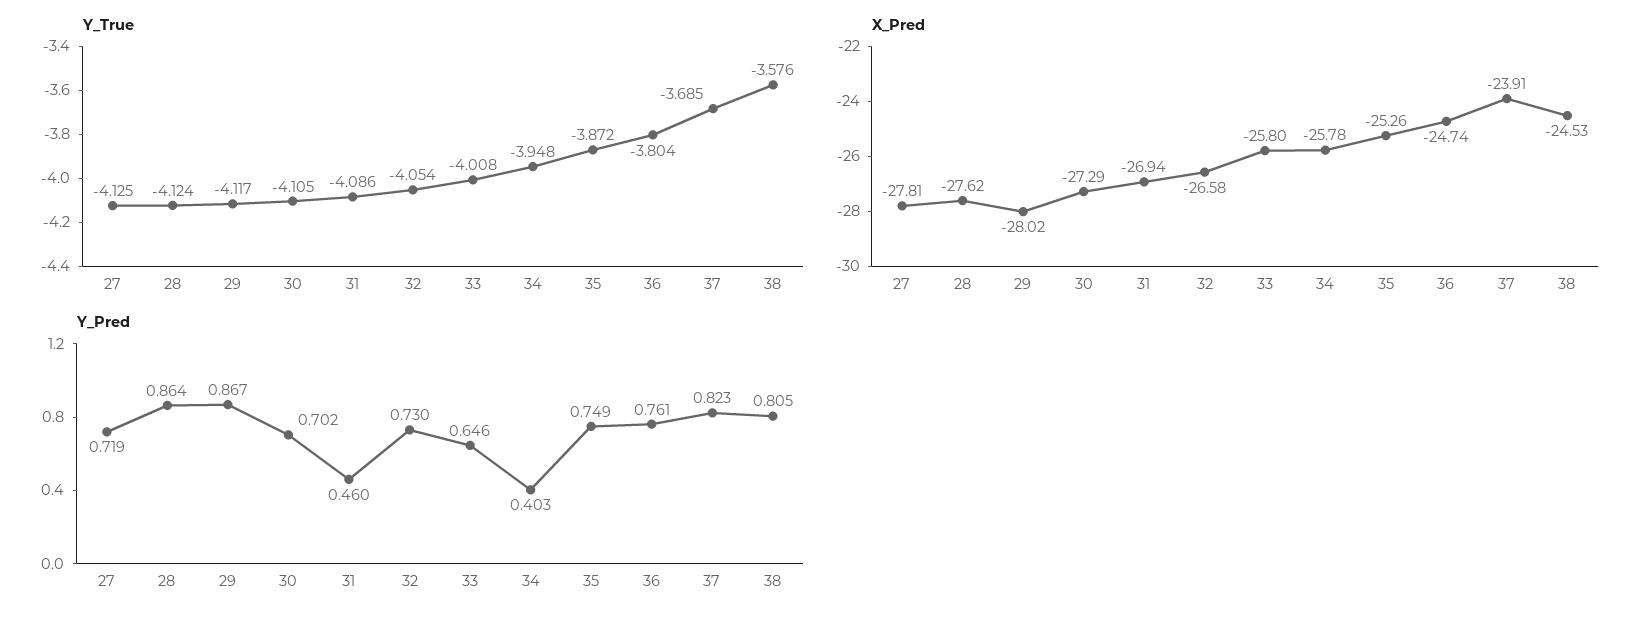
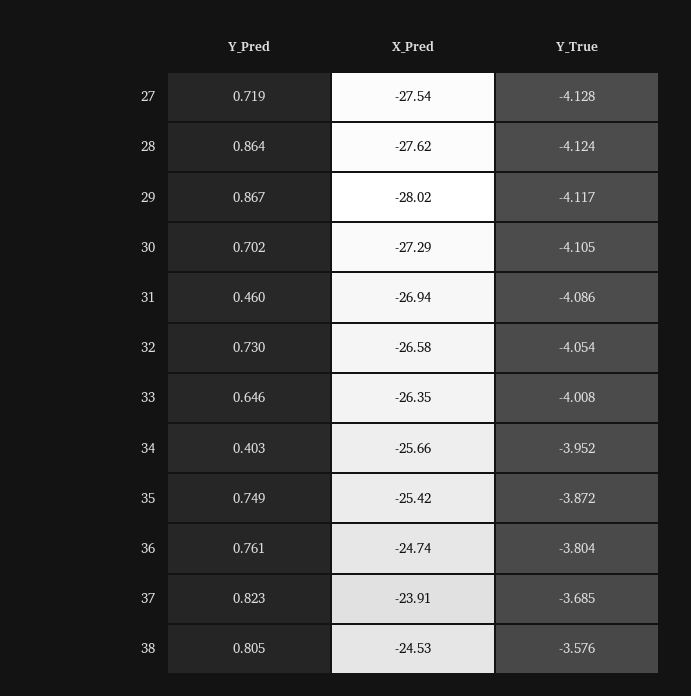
Y_True, 27: -4.125 -> -4.128
Y_True, 34: -3.948 -> -3.952
X_Pred, 27: -27.81 -> -27.54
X_Pred, 33: -25.8 -> -26.35
X_Pred, 34: -25.78 -> -25.66
X_Pred, 35: -25.26 -> -25.42

